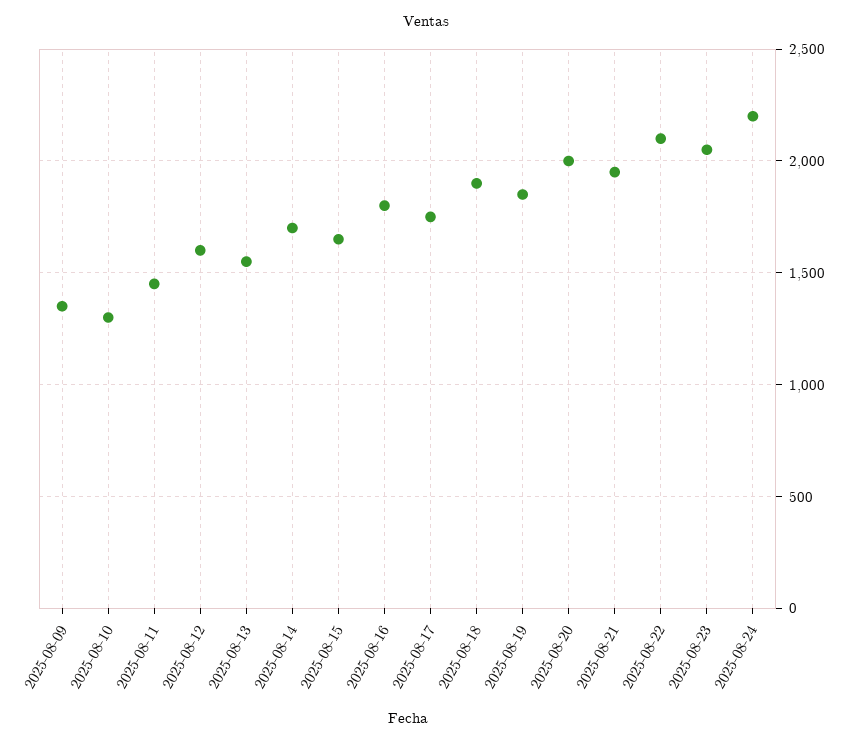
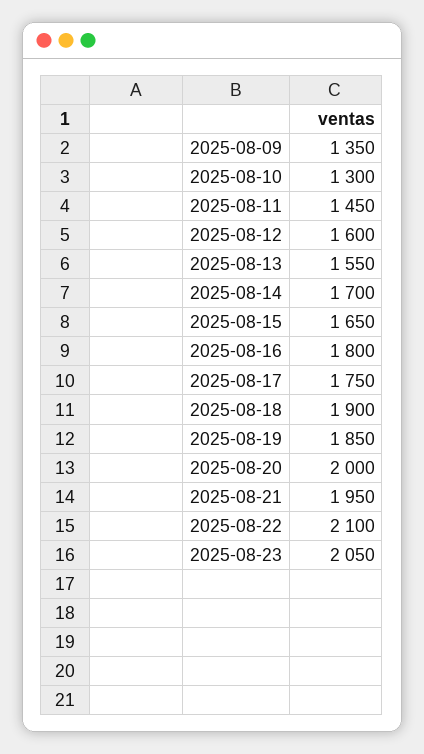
2025-08-24: 2200 -> none

